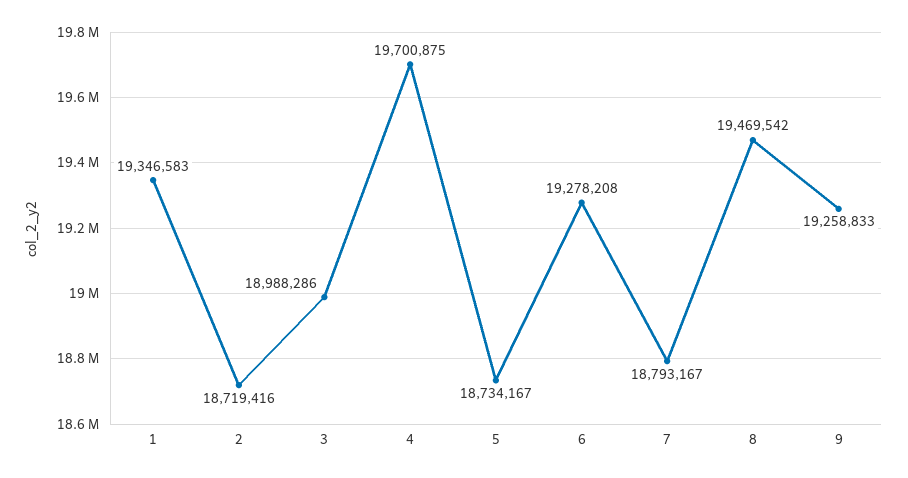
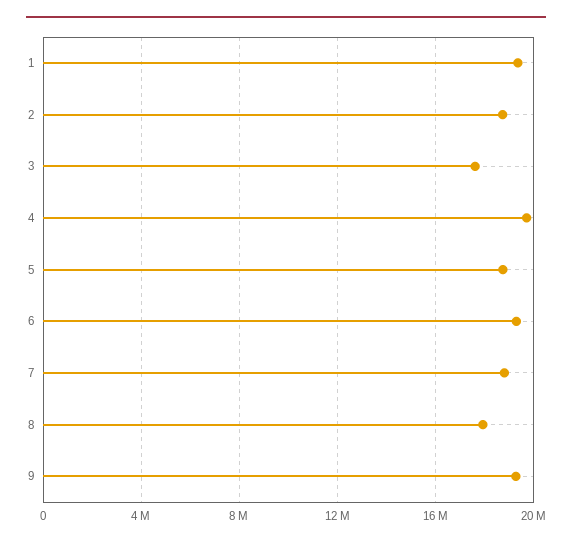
3: 18988286 -> 17500000
8: 19469542 -> 18000000

